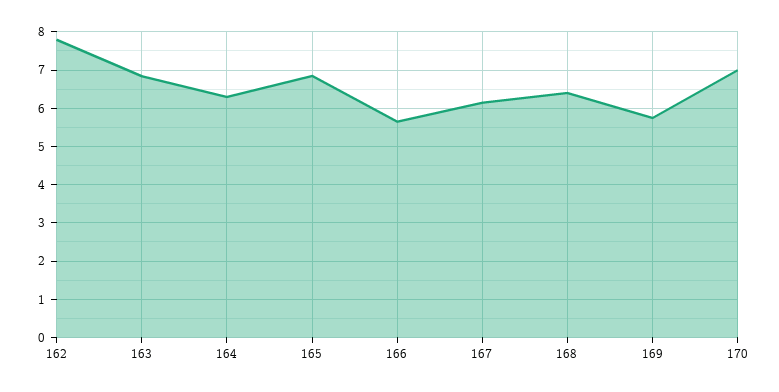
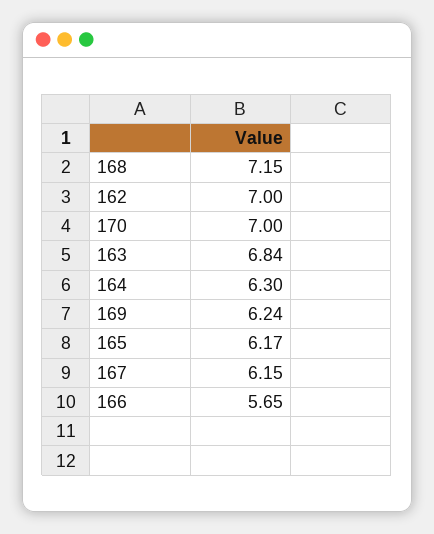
162: 7.8 -> 7
165: 6.8 -> 6.17
168: 6.4 -> 7.15
169: 5.8 -> 6.24

